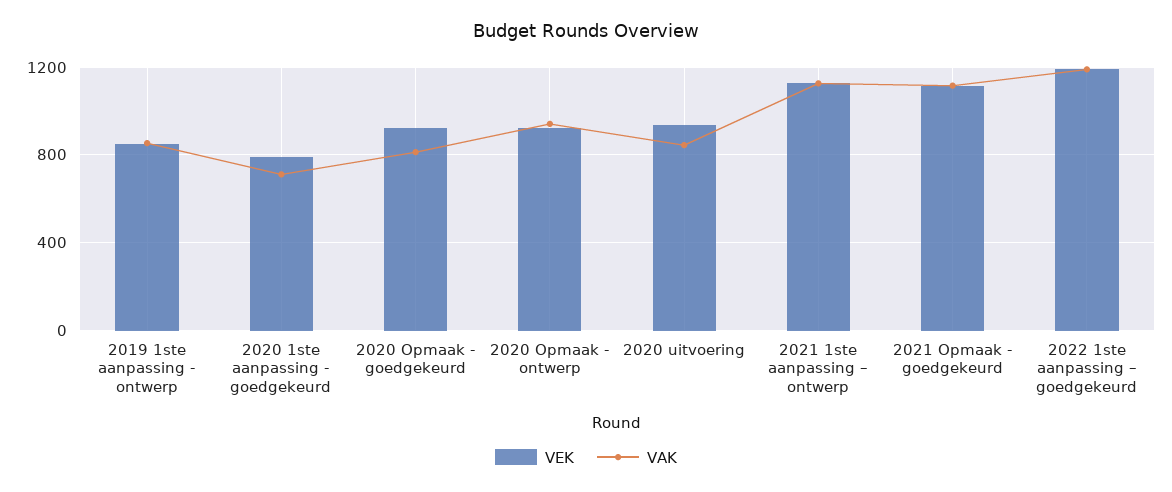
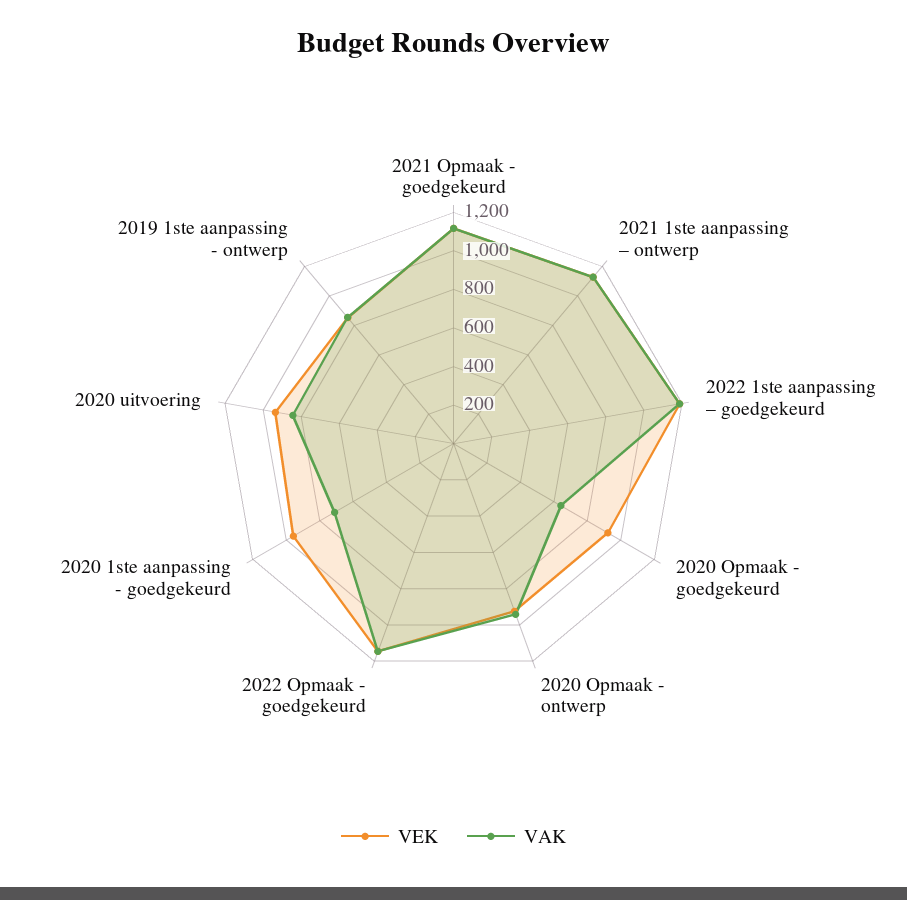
VEK, 2020 1ste aanpassing - goedgekeurd: 800 -> 950
VAK, 2020 Opmaak - goedgekeurd: 800 -> 650
VEK, 2022 Opmaak - goedgekeurd: none -> 1150
VAK, 2022 Opmaak - goedgekeurd: none -> 1150

